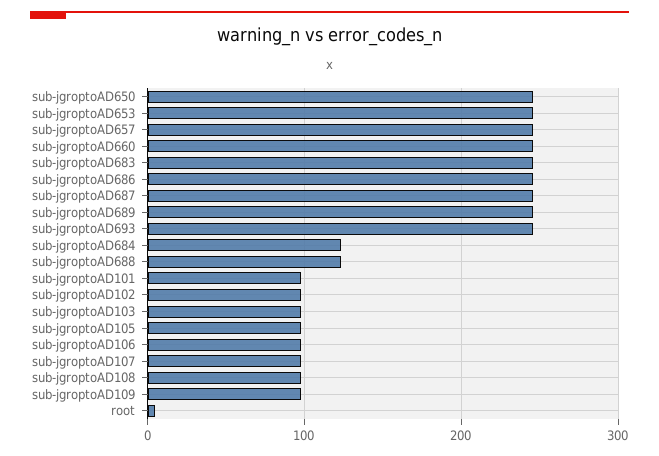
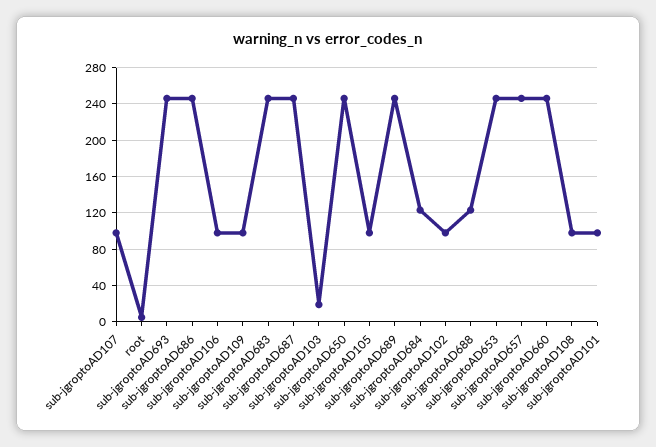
sub-jgroptoAD103: 100 -> 20

